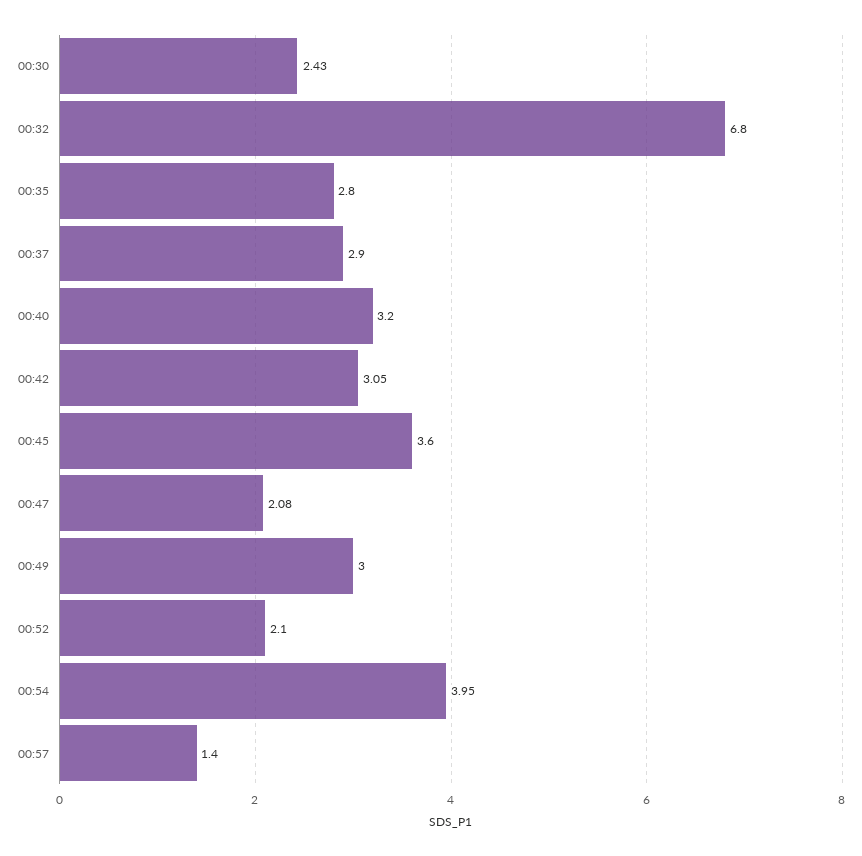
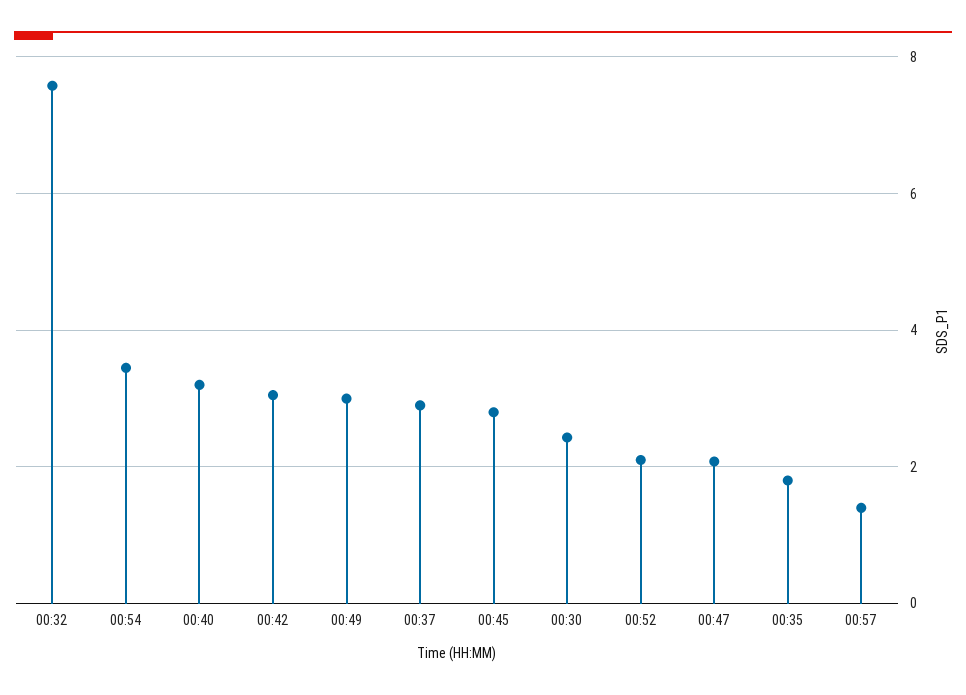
00:32: 6.8 -> 7.6
00:35: 2.8 -> 1.8
00:45: 3.6 -> 2.8
00:54: 3.95 -> 3.4

